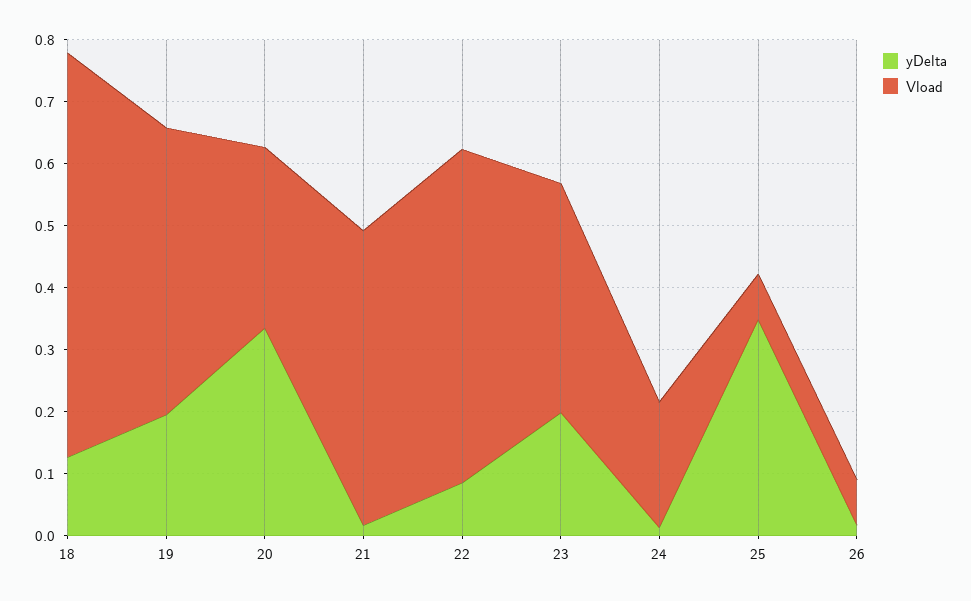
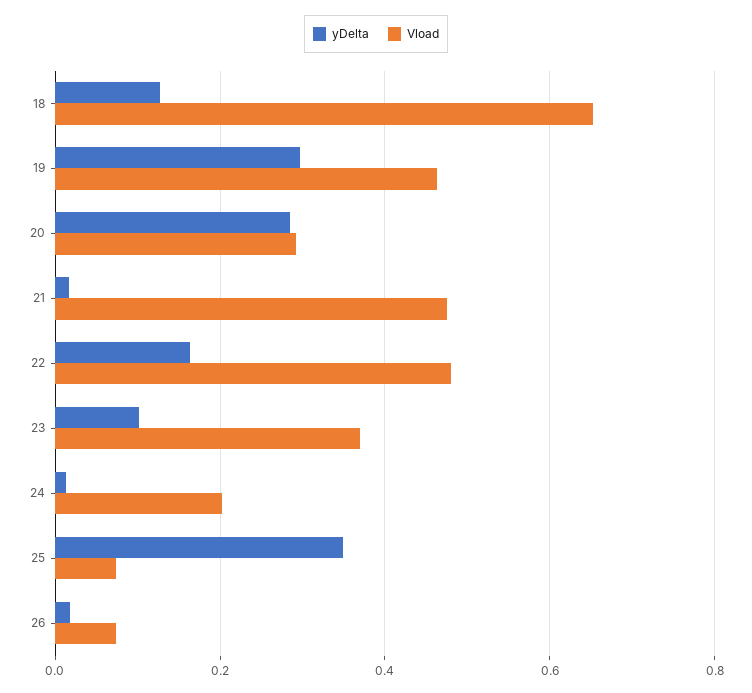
yDelta, 19: 0.2 -> 0.3
yDelta, 20: 0.34 -> 0.28
yDelta, 22: 0.08 -> 0.16
Vload, 22: 0.54 -> 0.48
yDelta, 23: 0.2 -> 0.1

